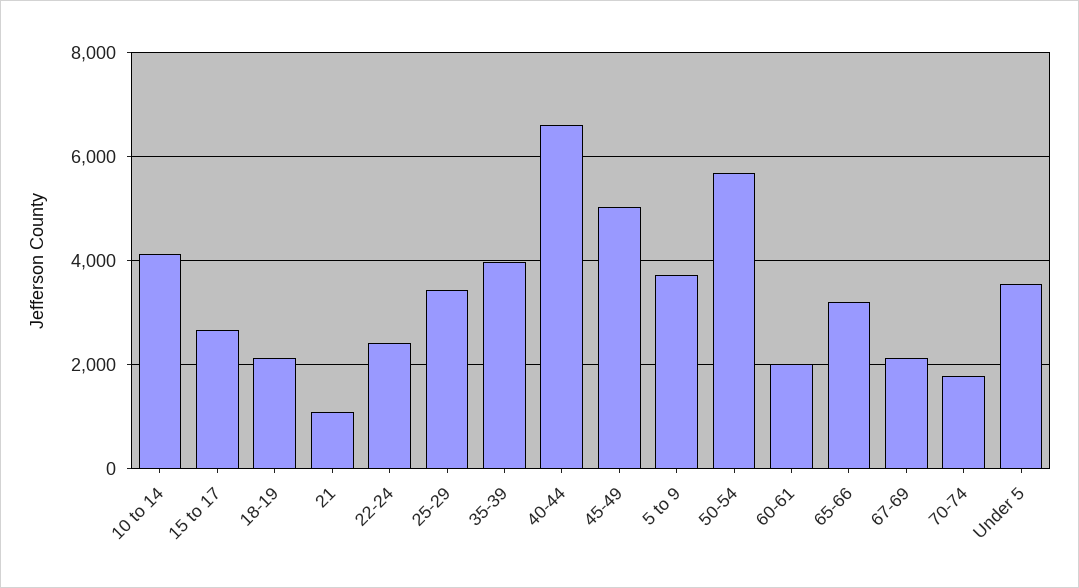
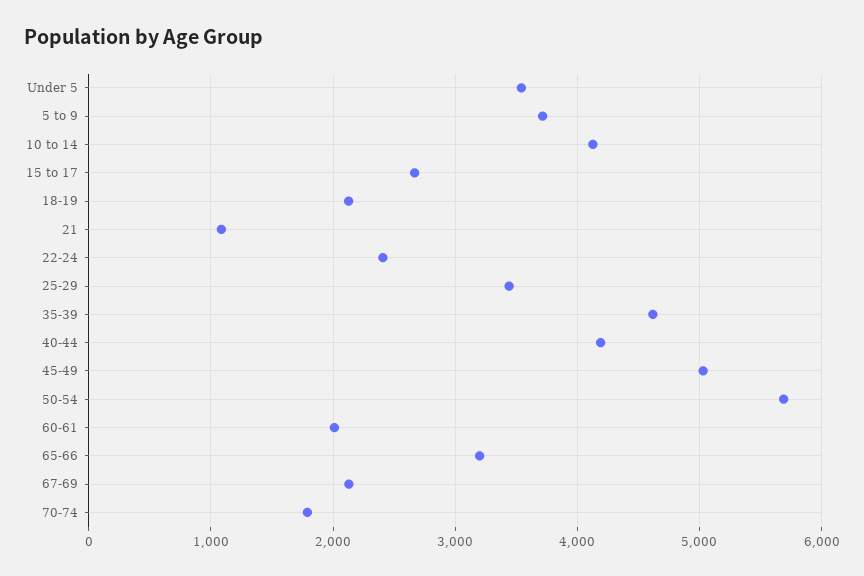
35-39: 4000 -> 4600
40-44: 6600 -> 4200

